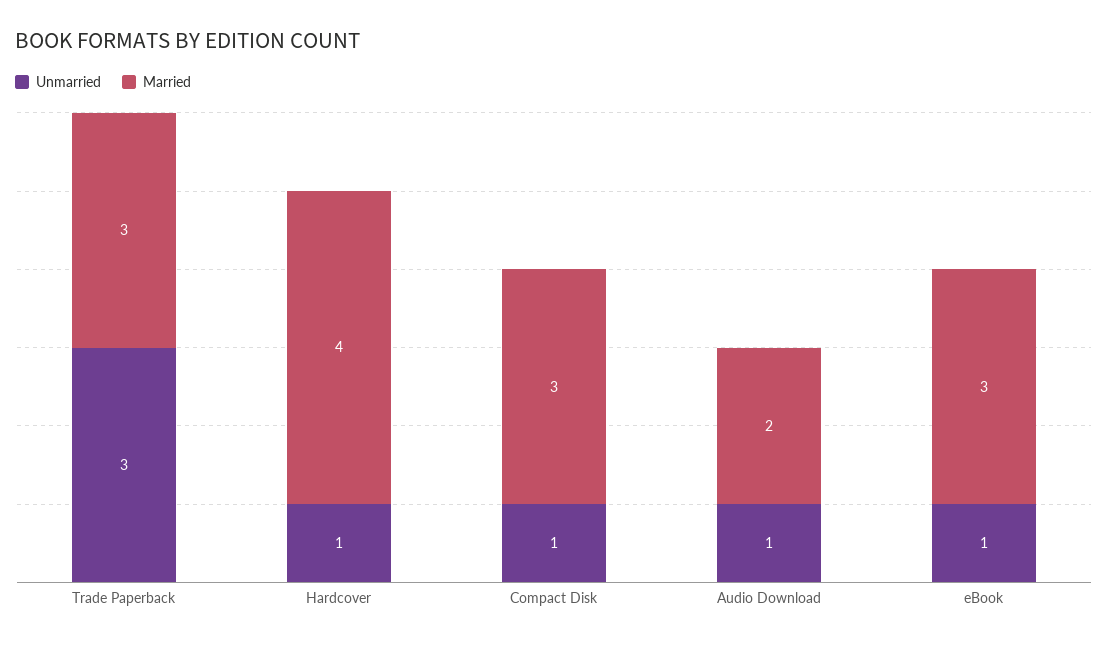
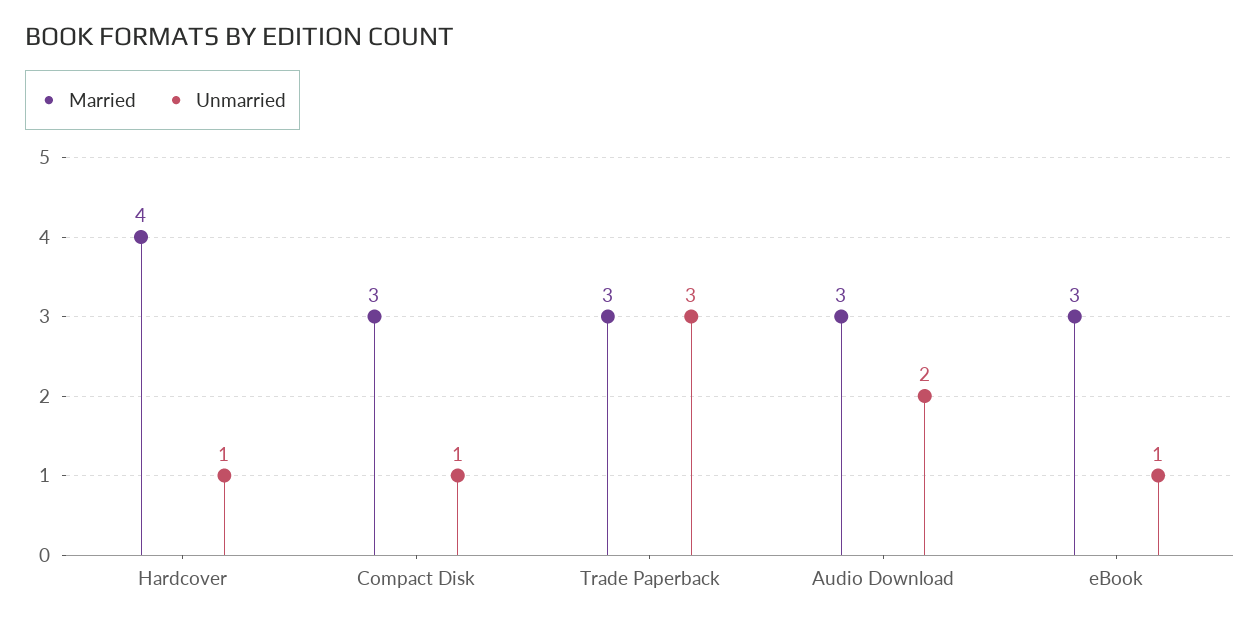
Unmarried, Audio Download: 1 -> 2
Married, Audio Download: 2 -> 3

